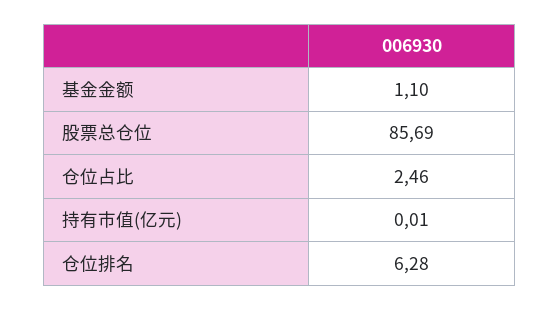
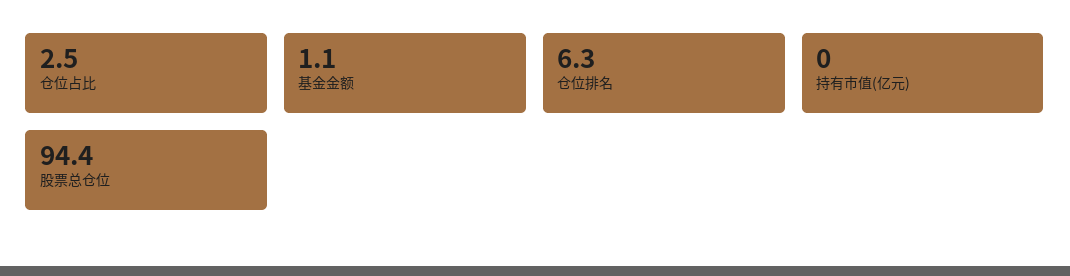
股票总仓位: 85.69 -> 94.4

